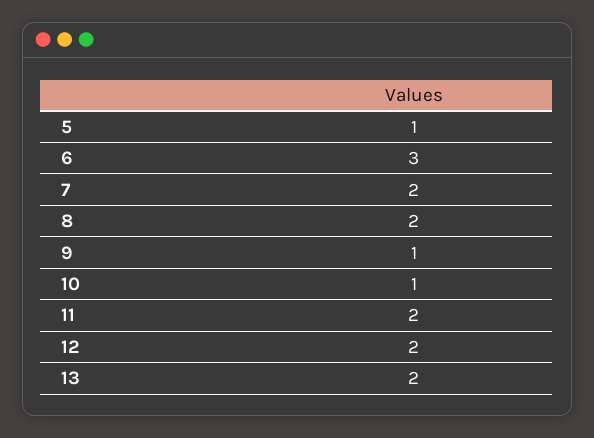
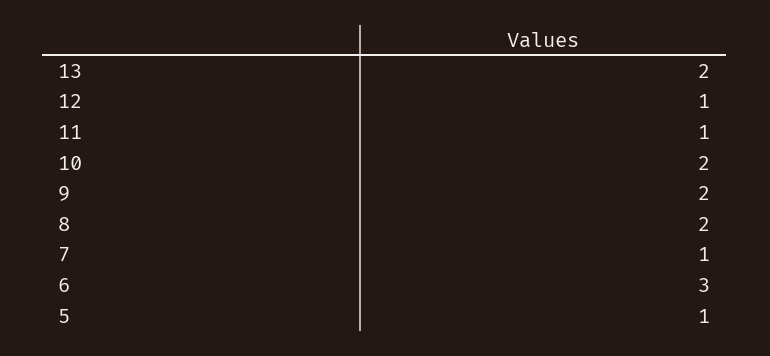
7: 2 -> 1
9: 1 -> 2
10: 1 -> 2
11: 2 -> 1
12: 2 -> 1

